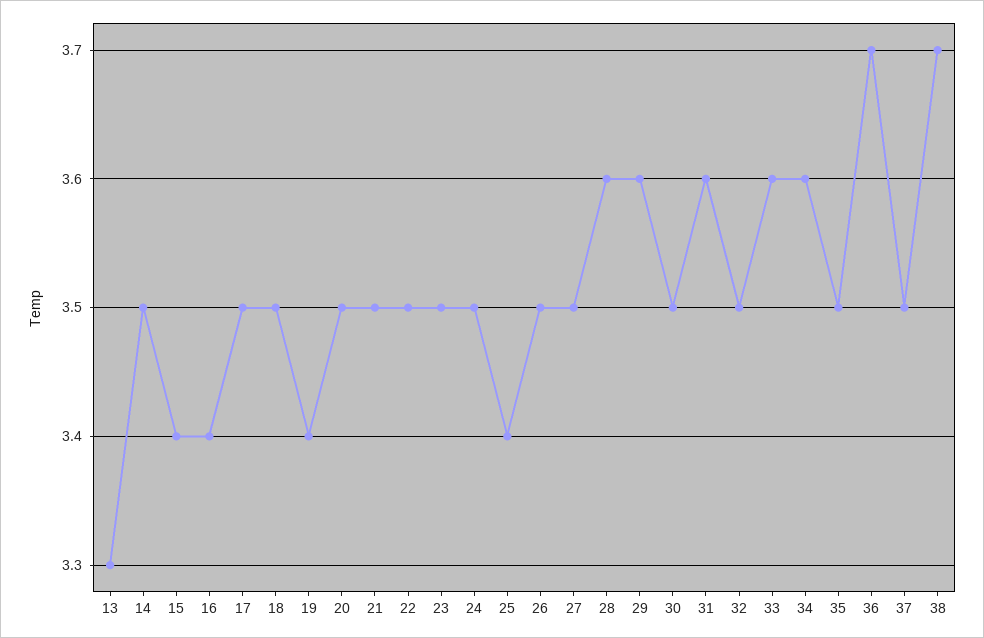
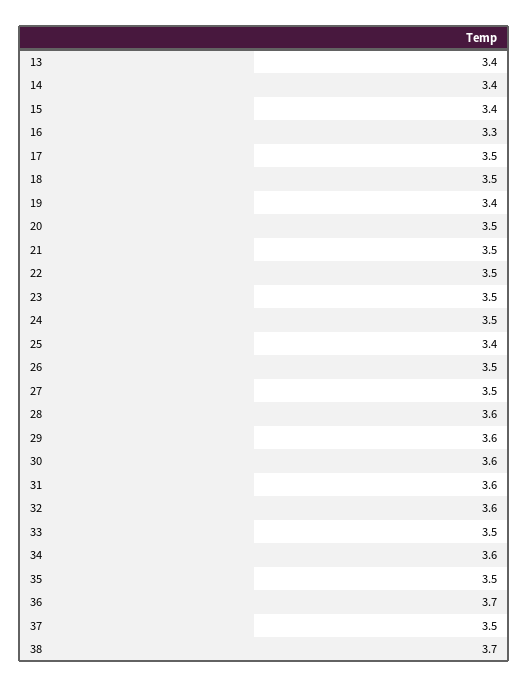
13: 3.3 -> 3.4
14: 3.5 -> 3.4
16: 3.4 -> 3.3
30: 3.5 -> 3.6
32: 3.5 -> 3.6
33: 3.6 -> 3.5

